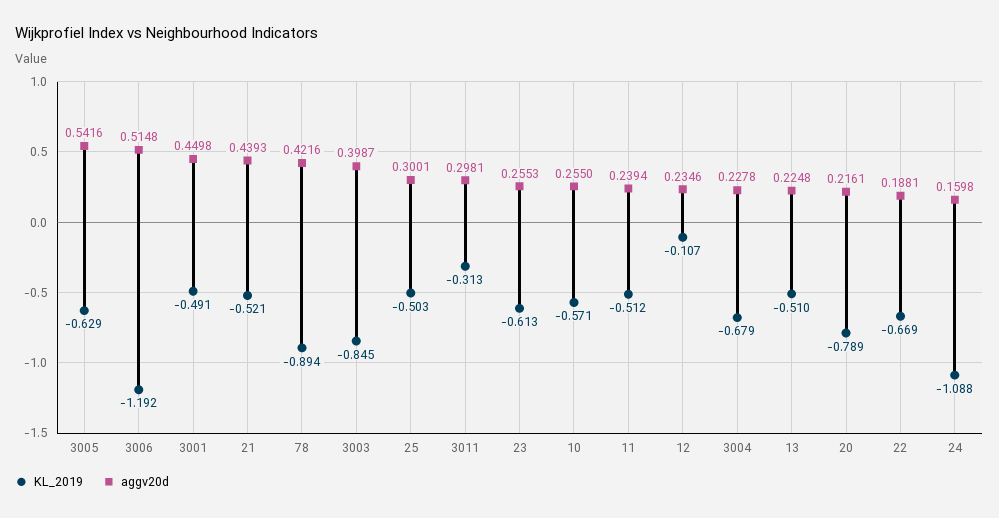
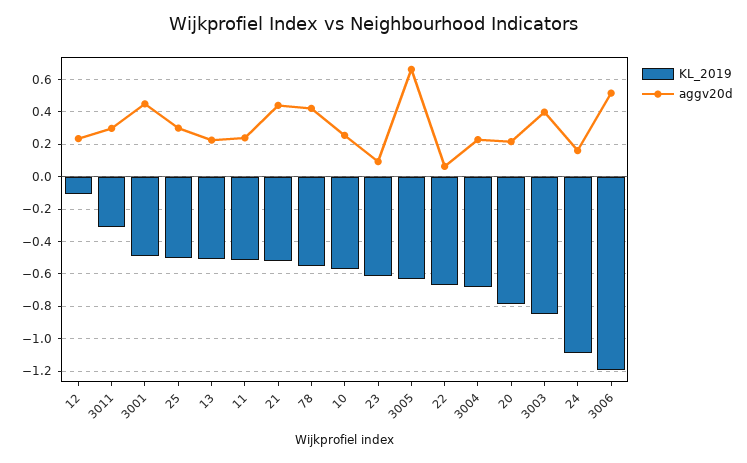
aggv20d, 3005: 0.5416 -> 0.65
KL_2019, 78: -0.894 -> -0.55
aggv20d, 23: 0.2553 -> 0.1
aggv20d, 22: 0.1881 -> 0.05

